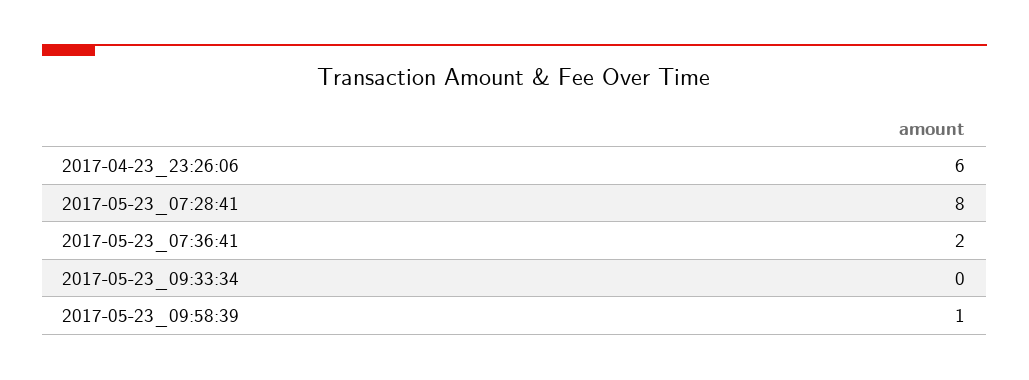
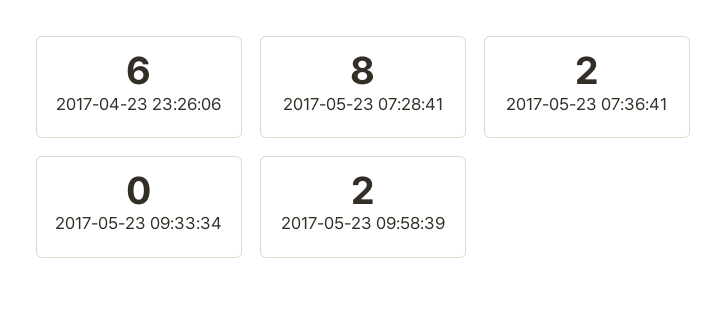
2017-05-23_09:58:39: 1 -> 2

